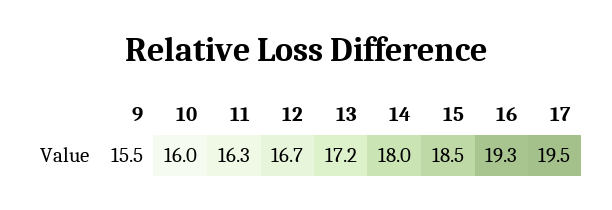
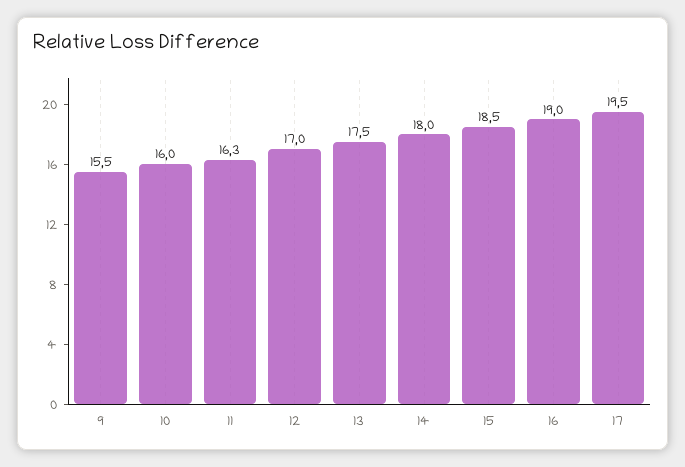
12: 16.7 -> 17
13: 17.2 -> 17.5
16: 19.3 -> 19

